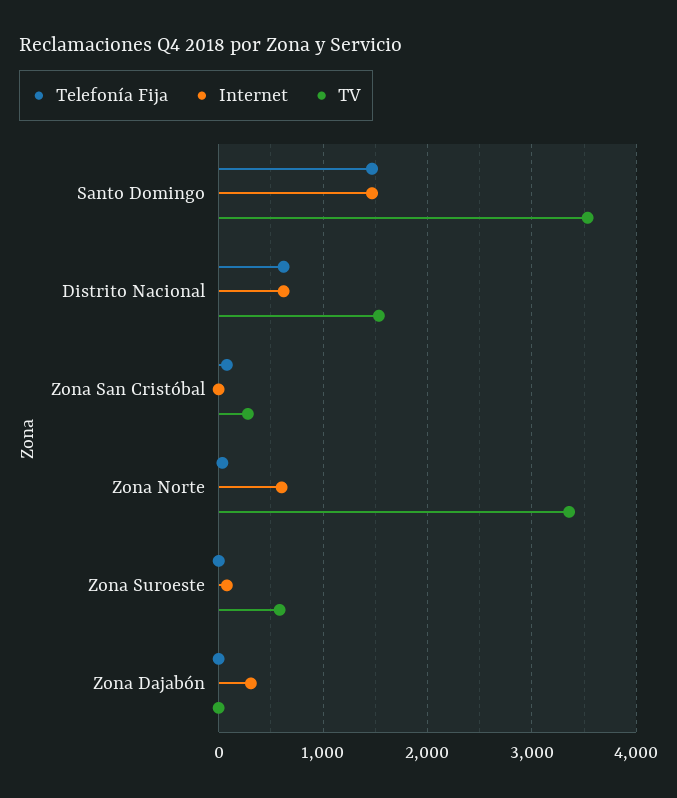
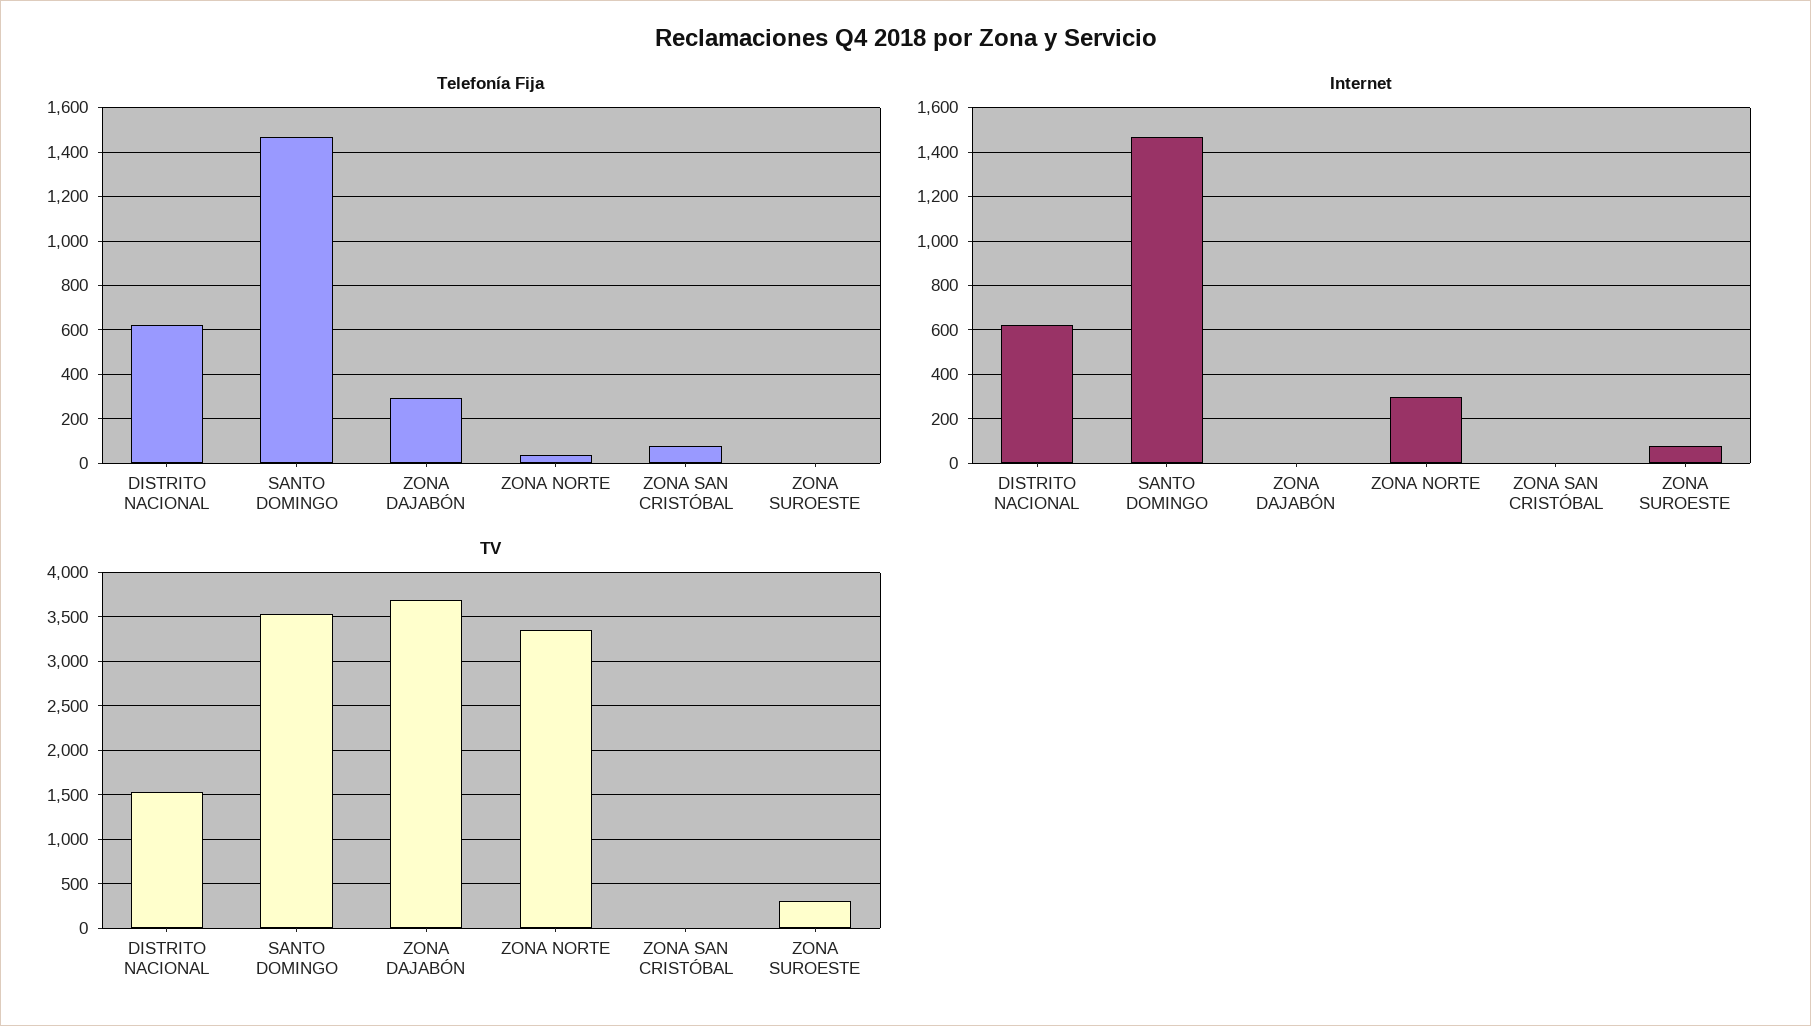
TV, Zona San Cristóbal: 300 -> 0
Internet, Zona Norte: 600 -> 300
TV, Zona Suroeste: 600 -> 300
Telefonía Fija, Zona Dajabón: 0 -> 300
Internet, Zona Dajabón: 300 -> 0
TV, Zona Dajabón: 0 -> 3700

